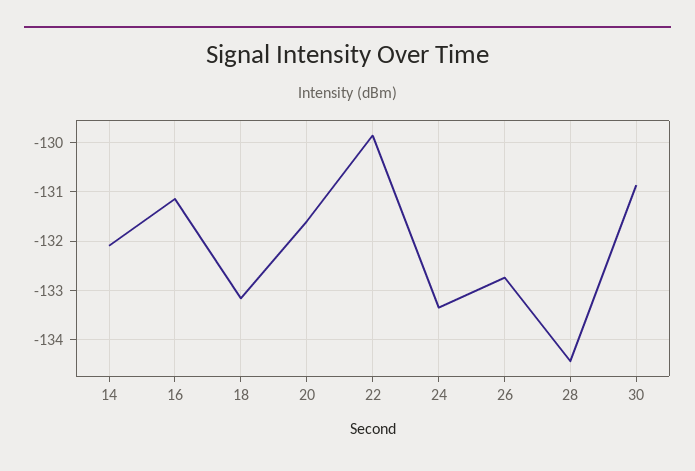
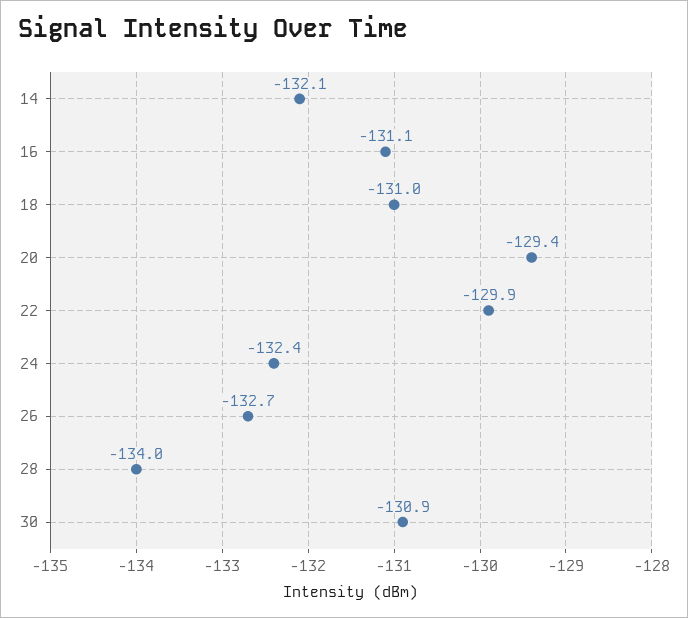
18: -133.2 -> -131
20: -131.6 -> -129.4
24: -133.4 -> -132.4
28: -134.4 -> -134

